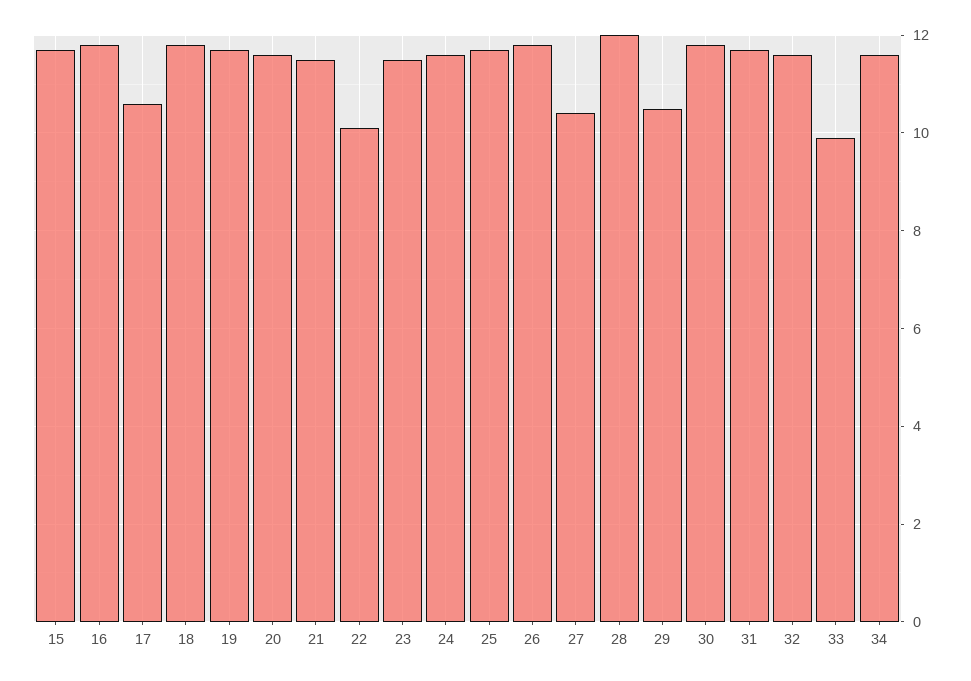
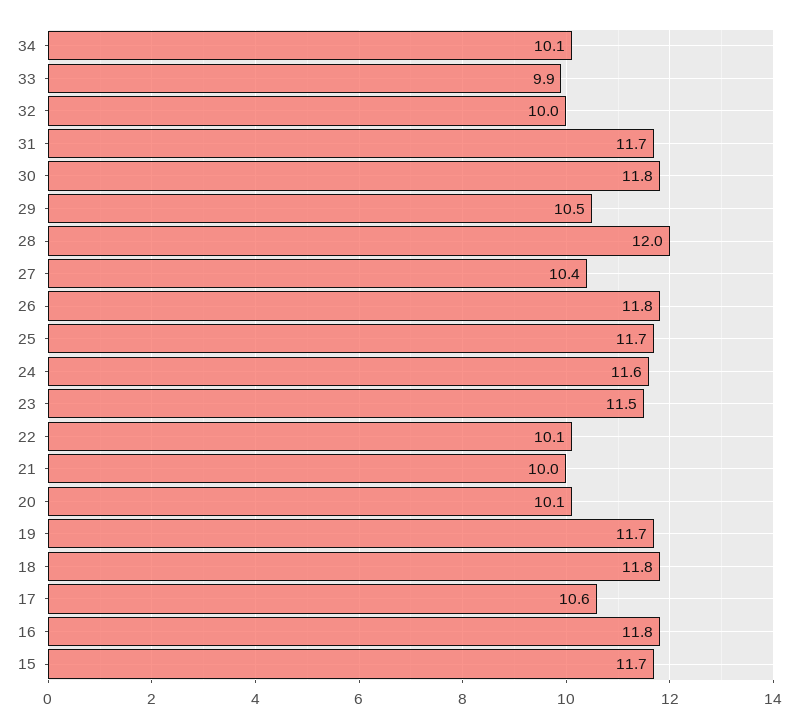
20: 11.5 -> 10.1
21: 11.5 -> 10
32: 11.5 -> 10
34: 11.5 -> 10.1

